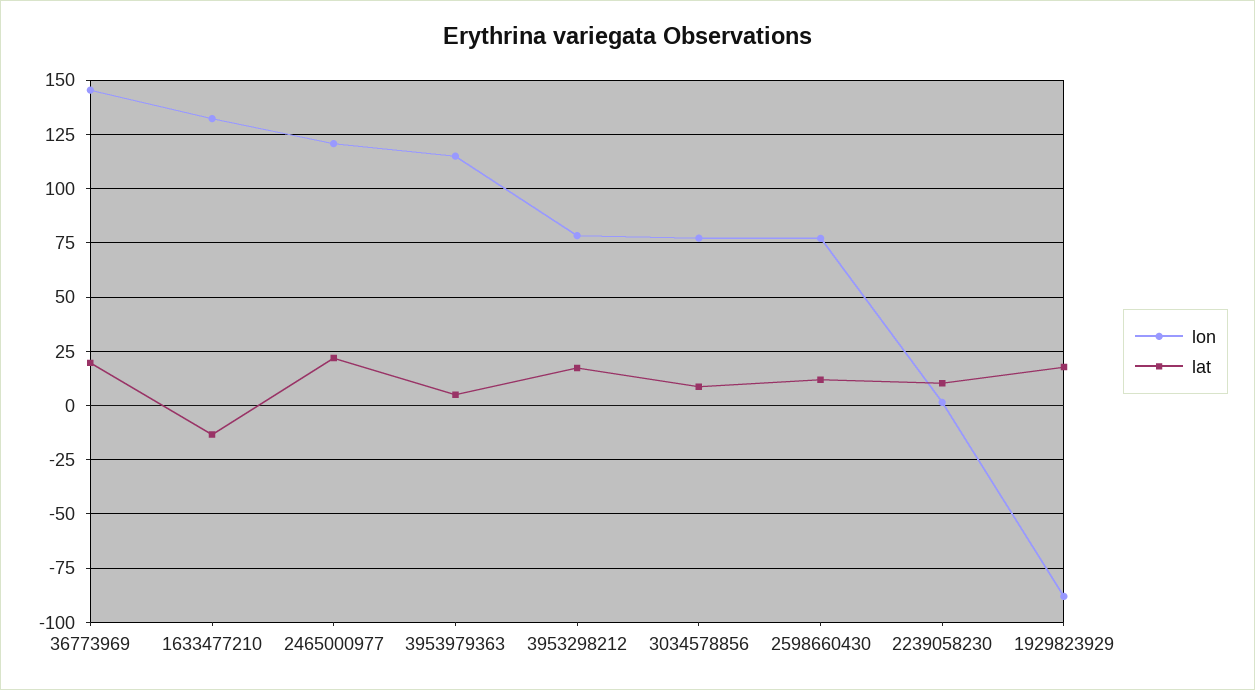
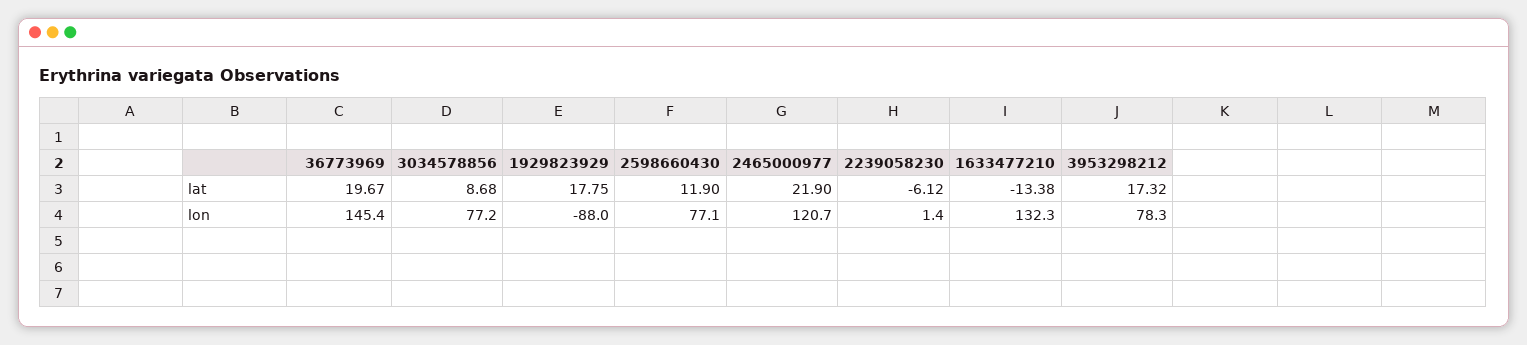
lon, 3953979363: 115 -> none
lat, 3953979363: 5 -> none
lat, 2239058230: 10 -> -6.12

